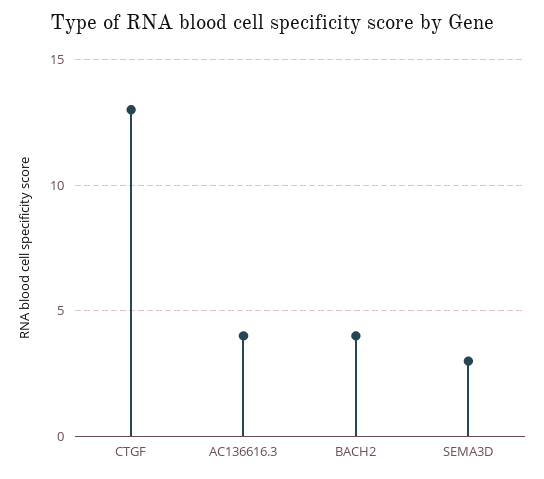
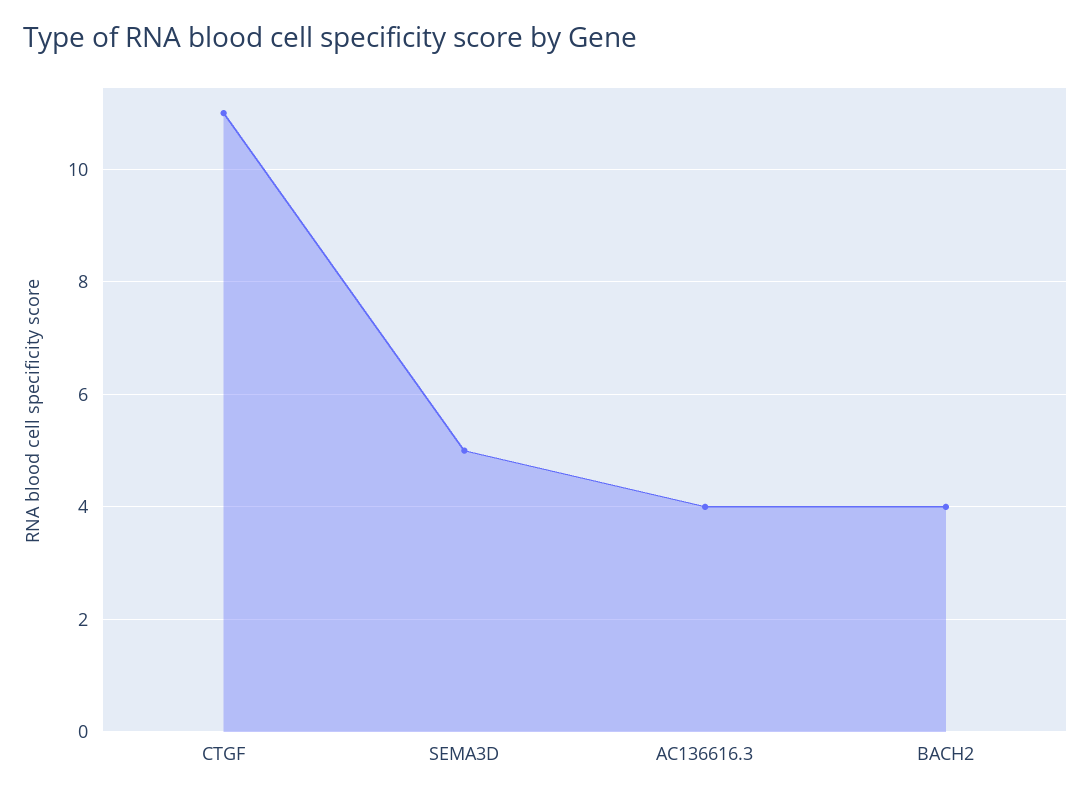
CTGF: 13 -> 11
SEMA3D: 3 -> 5

